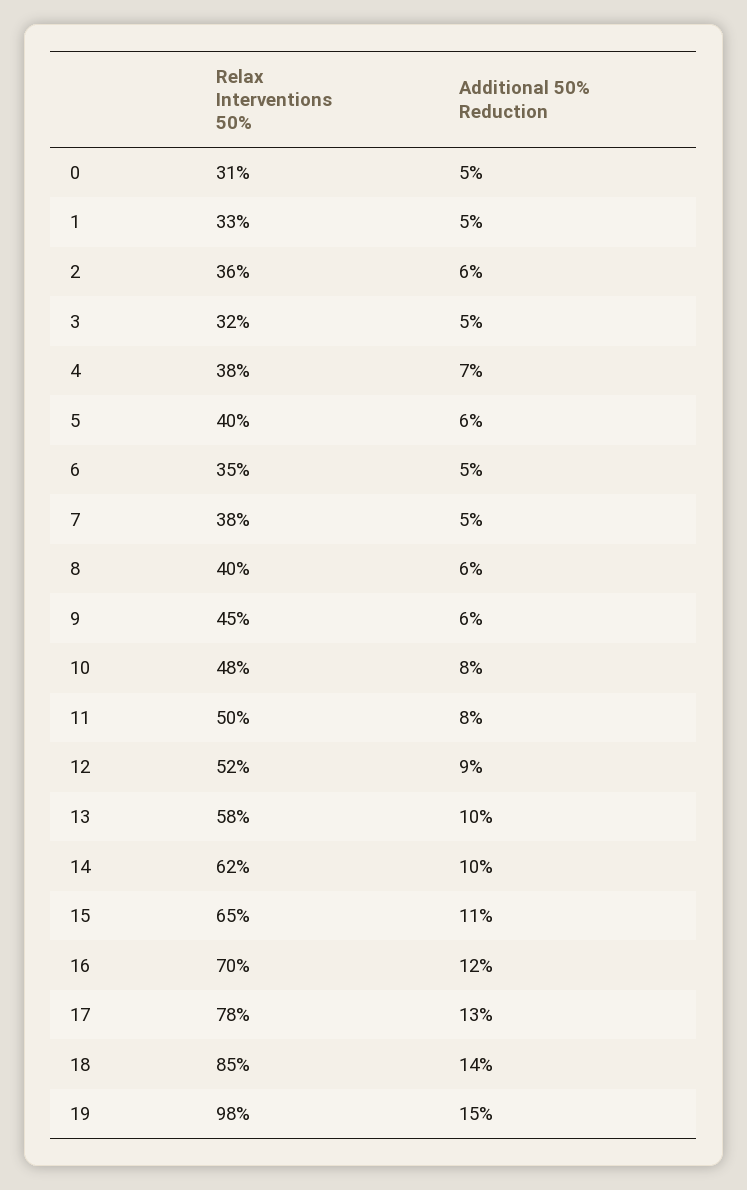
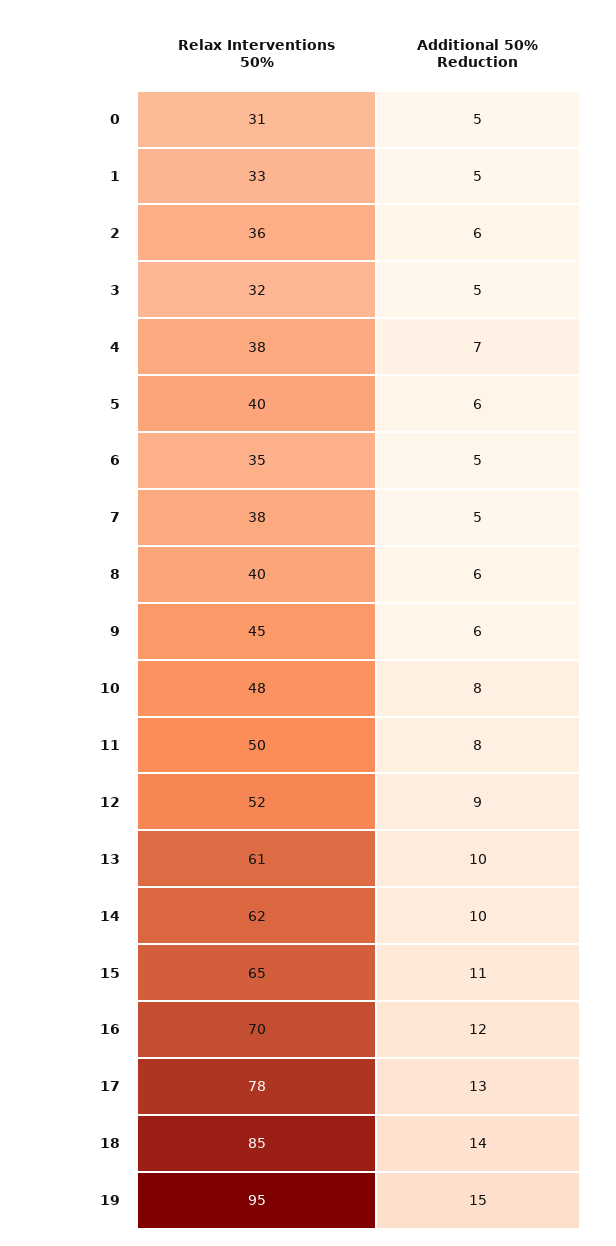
Relax Interventions 50%, 13: 58 -> 61
Relax Interventions 50%, 19: 98 -> 95

